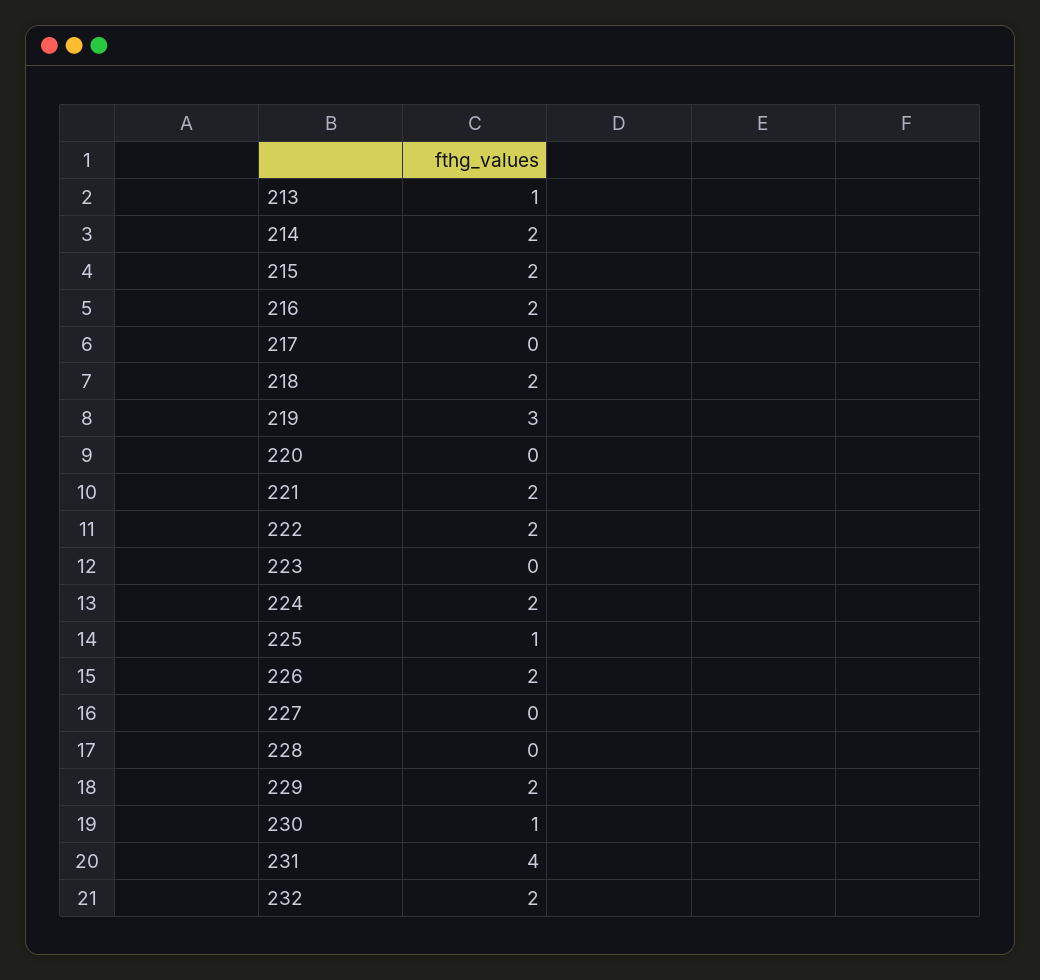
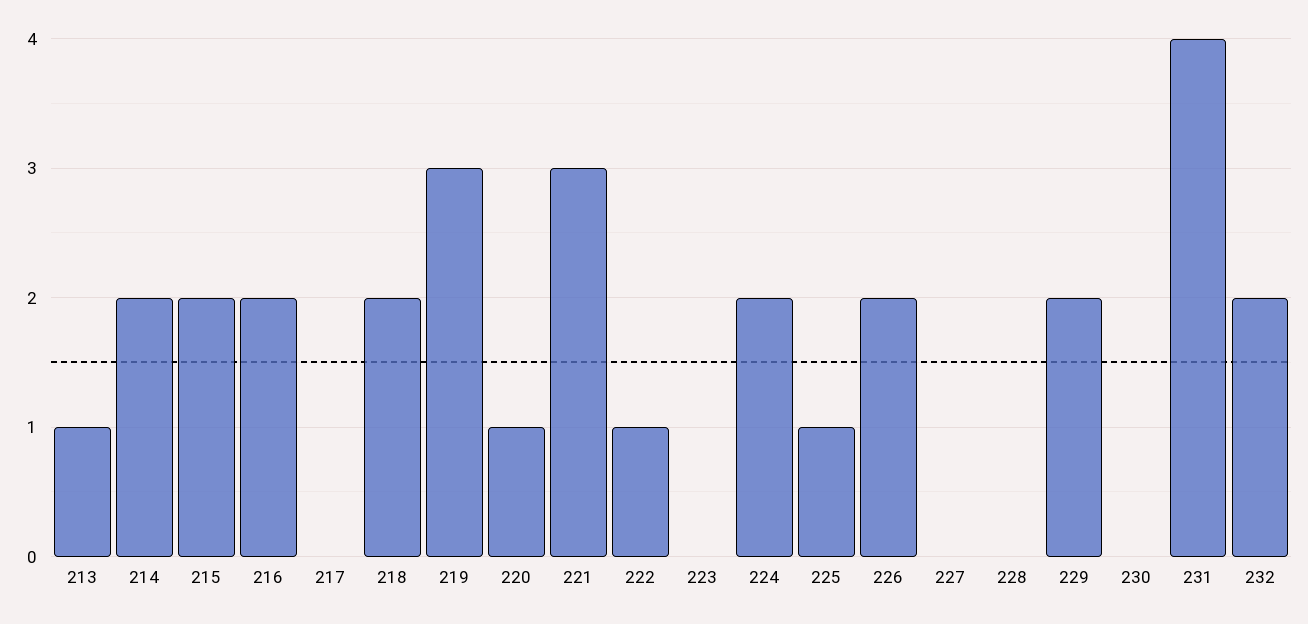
220: 0 -> 1
221: 2 -> 3
222: 2 -> 1
230: 1 -> 0

